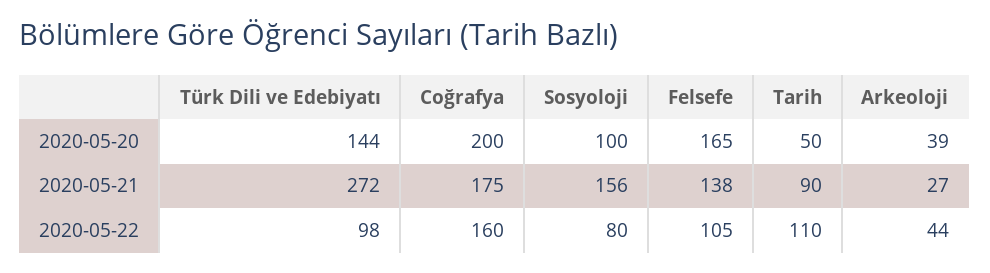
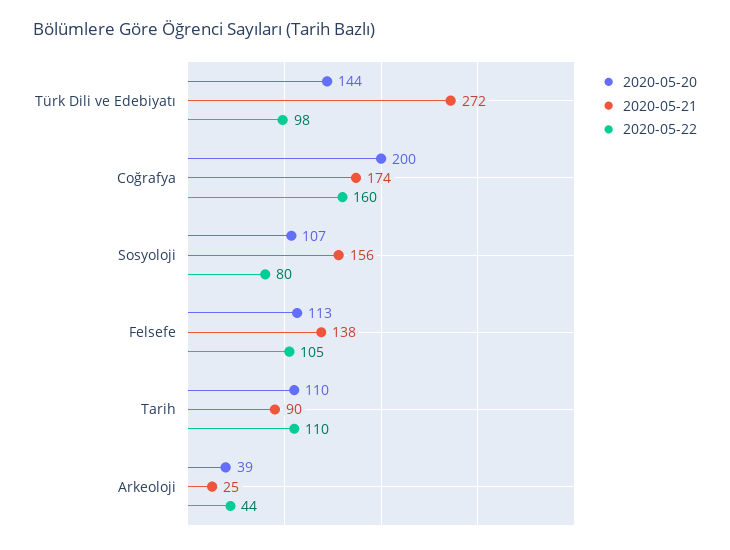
2020-05-20, Sosyoloji: 100 -> 107
2020-05-20, Felsefe: 165 -> 113
2020-05-20, Tarih: 50 -> 110
2020-05-21, Coğrafya: 175 -> 174
2020-05-21, Arkeoloji: 27 -> 25

